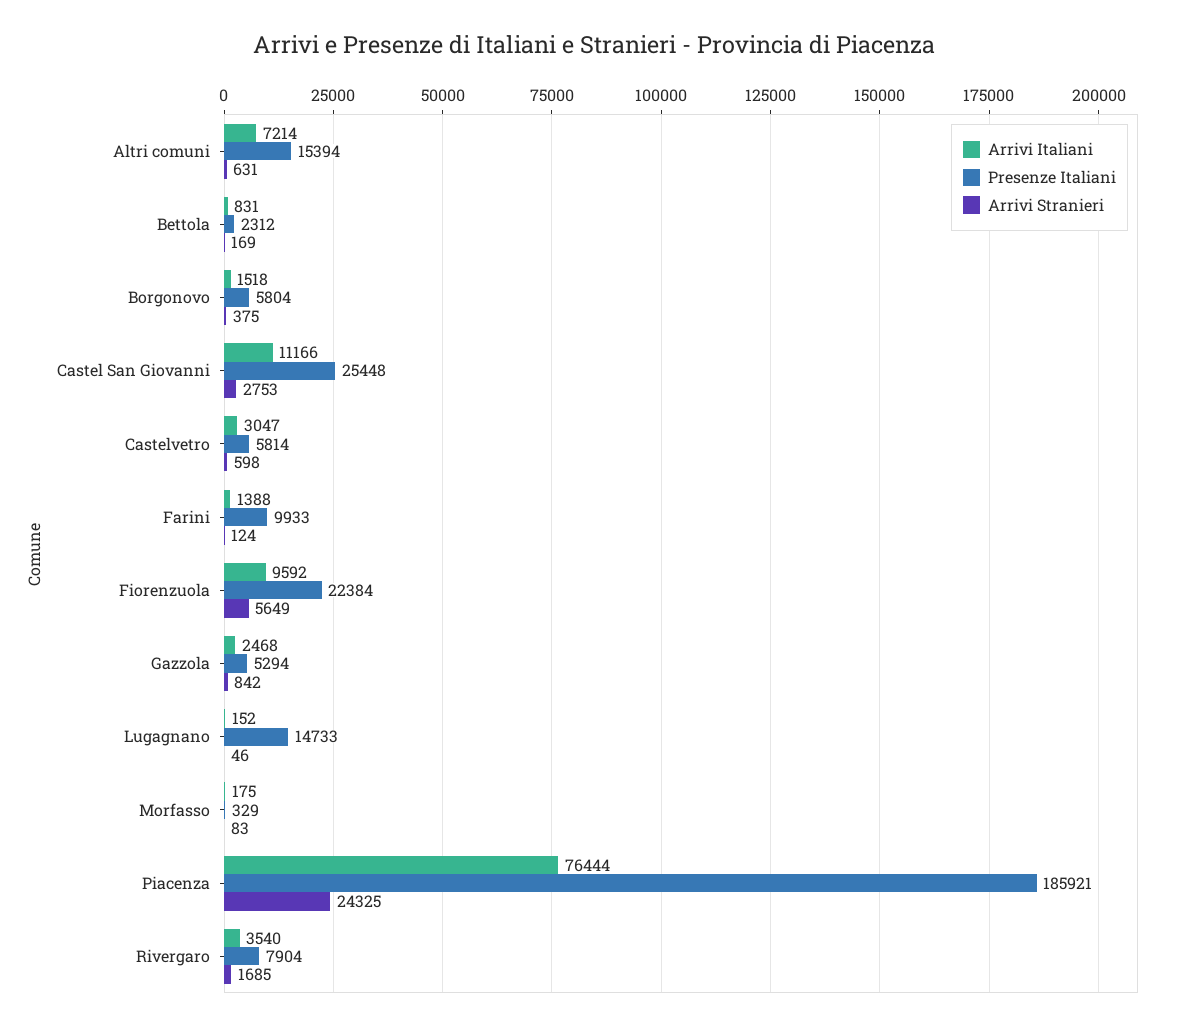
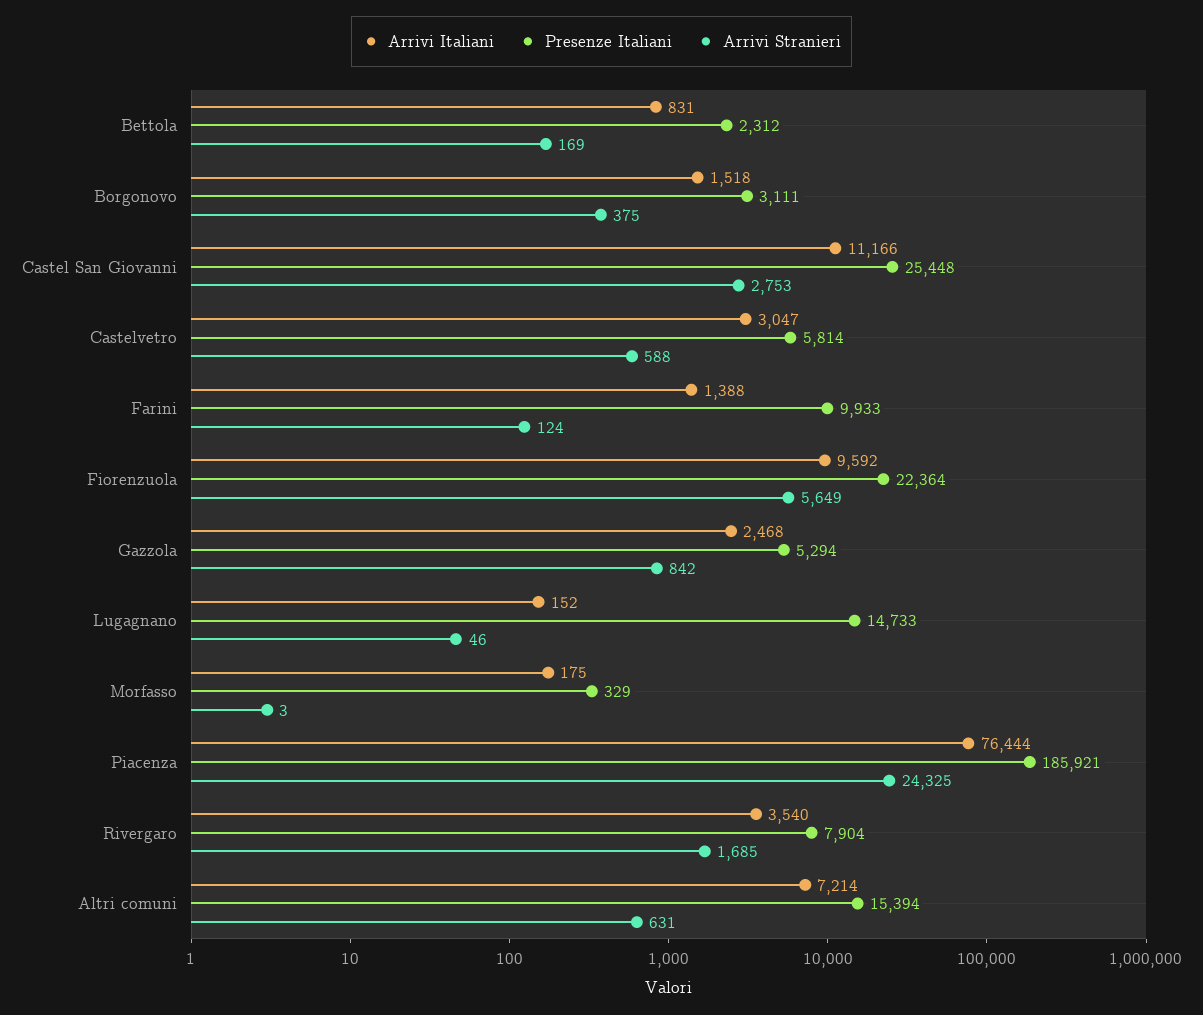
Presenze Italiani, Borgonovo: 5804 -> 3111
Arrivi Stranieri, Castelvetro: 598 -> 588
Presenze Italiani, Fiorenzuola: 22384 -> 22364
Arrivi Stranieri, Morfasso: 83 -> 3

